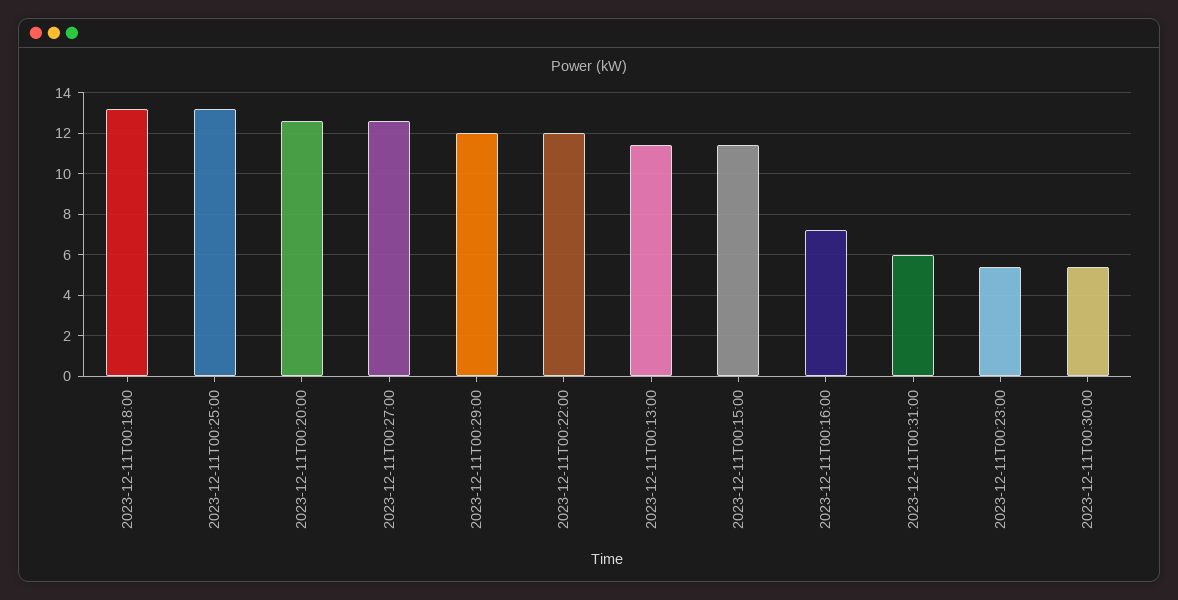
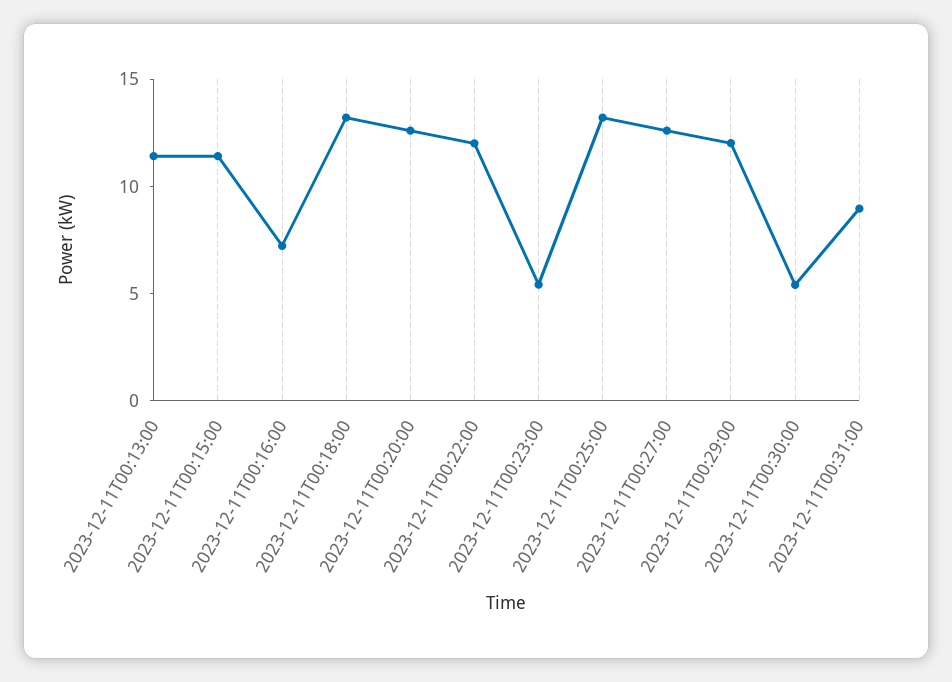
2023-12-11T00:31:00: 6 -> 9

